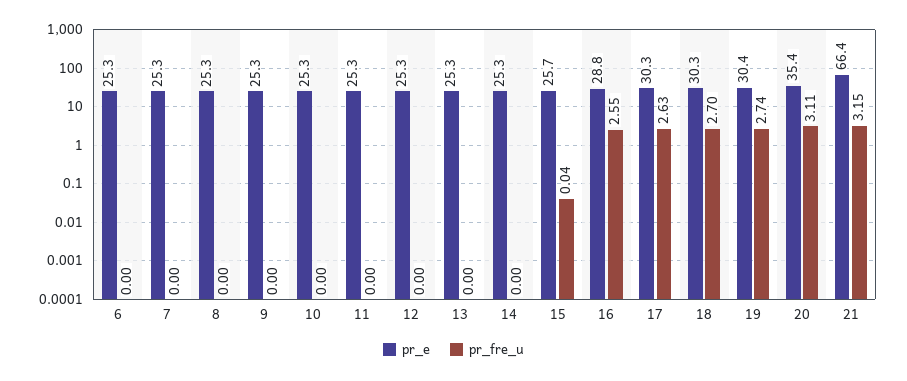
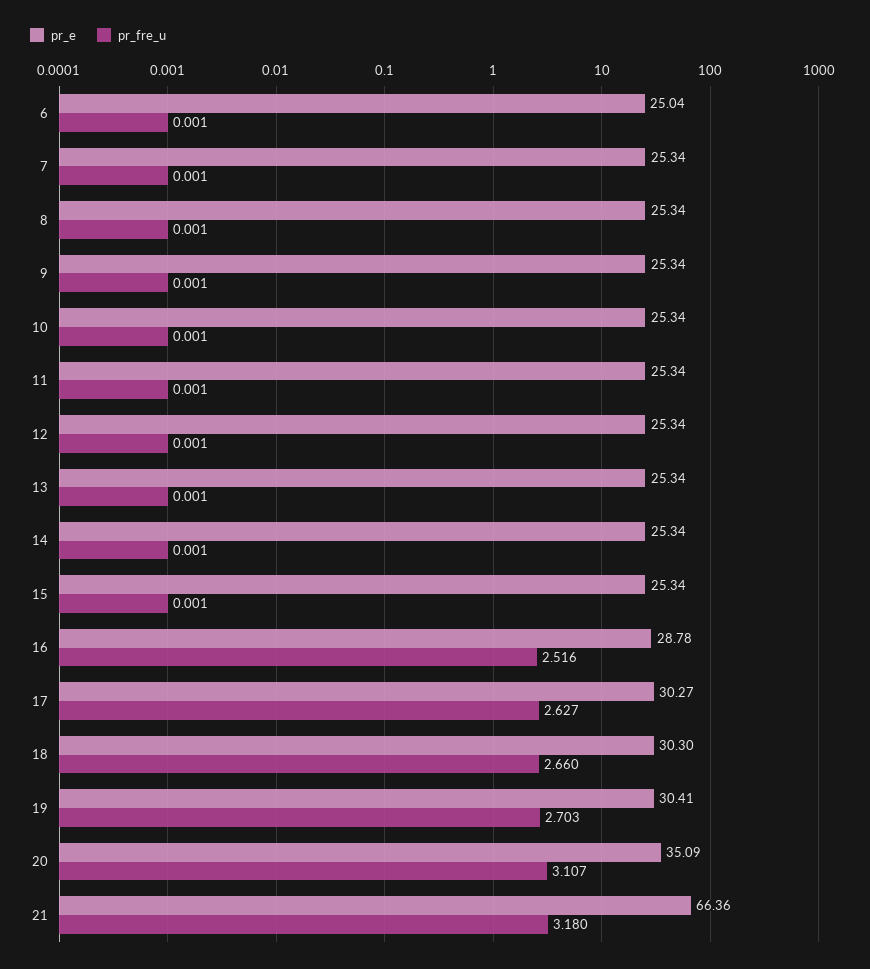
pr_e, 6: 25.3 -> 25.04
pr_e, 15: 25.7 -> 25.34
pr_fre_u, 15: 0.04 -> 0.001
pr_fre_u, 16: 2.55 -> 2.516
pr_fre_u, 18: 2.7 -> 2.66
pr_fre_u, 19: 2.74 -> 2.703
pr_e, 20: 35.4 -> 35.09
pr_fre_u, 21: 3.15 -> 3.18

